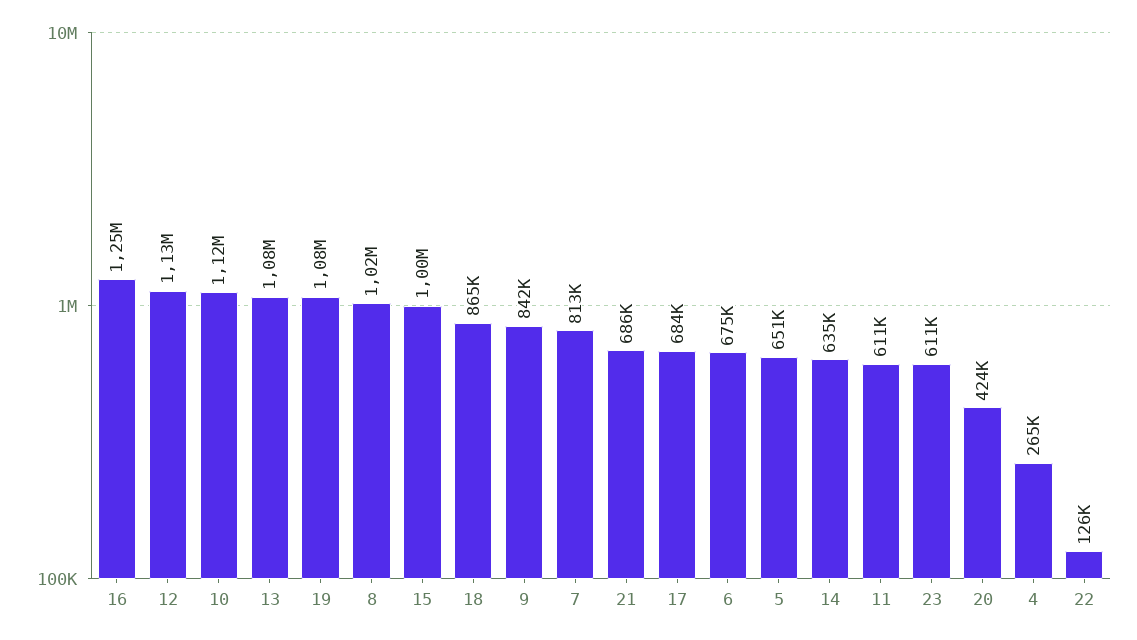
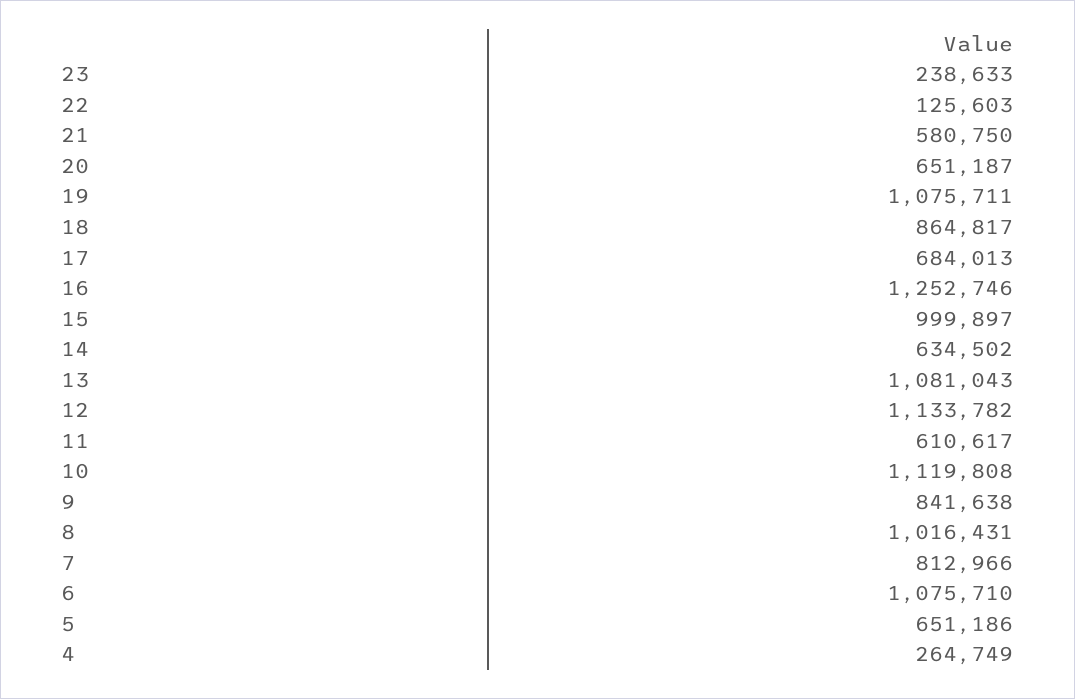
21: 686000 -> 580750
6: 675000 -> 1075710
23: 611000 -> 238633
20: 424000 -> 651187

